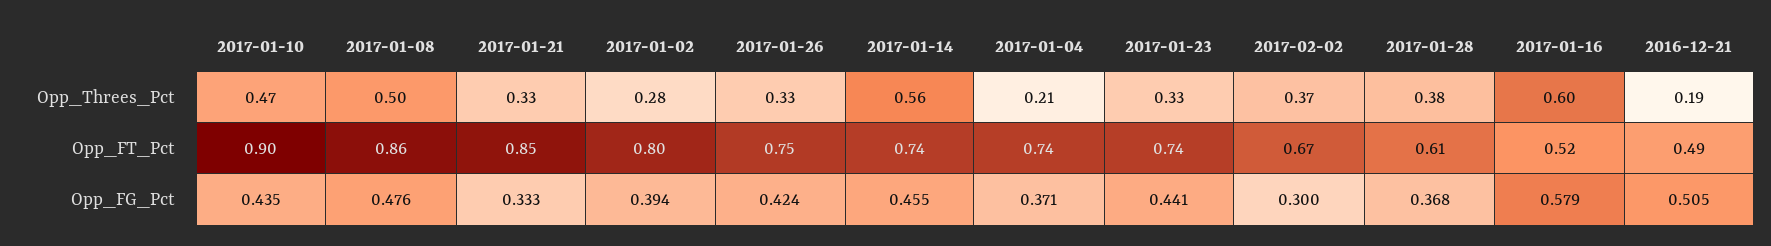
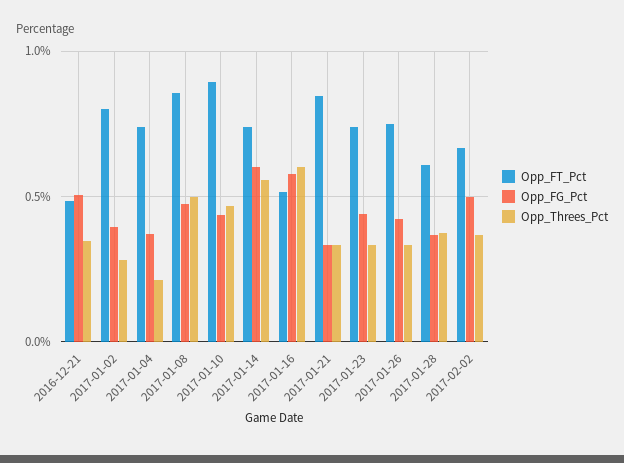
Opp_Threes_Pct, 2016-12-21: 0.19 -> 0.35
Opp_FG_Pct, 2017-01-14: 0.455 -> 0.6
Opp_FG_Pct, 2017-02-02: 0.3 -> 0.5

